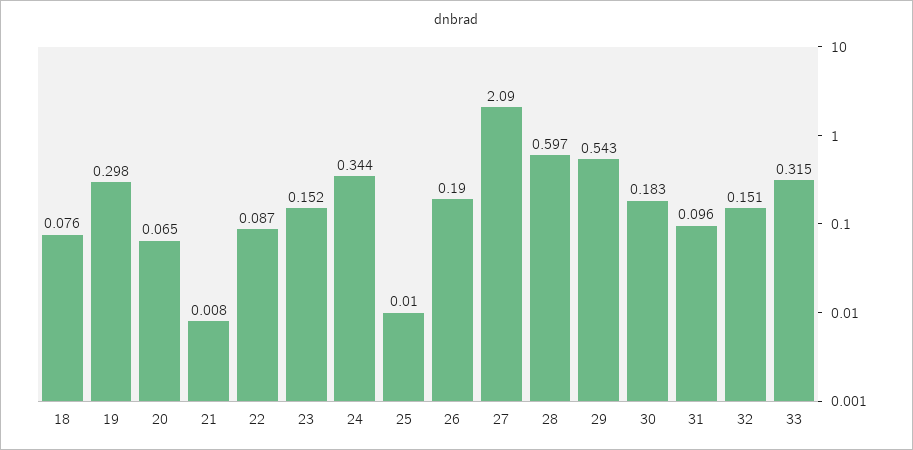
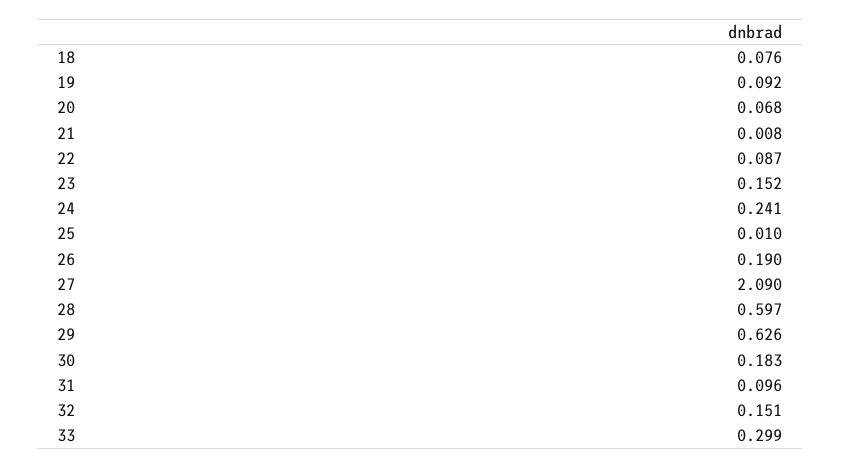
19: 0.298 -> 0.092
20: 0.065 -> 0.068
24: 0.344 -> 0.241
29: 0.543 -> 0.626
33: 0.315 -> 0.299

